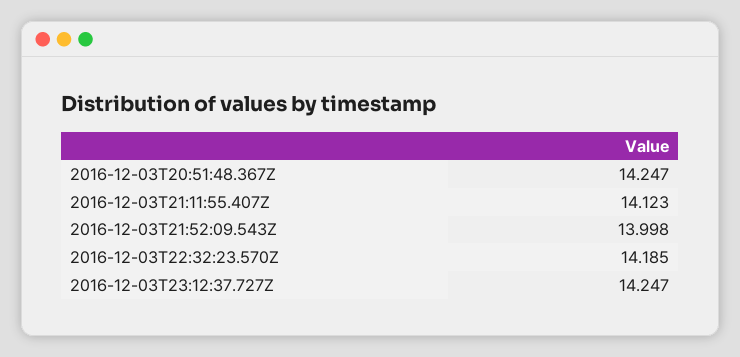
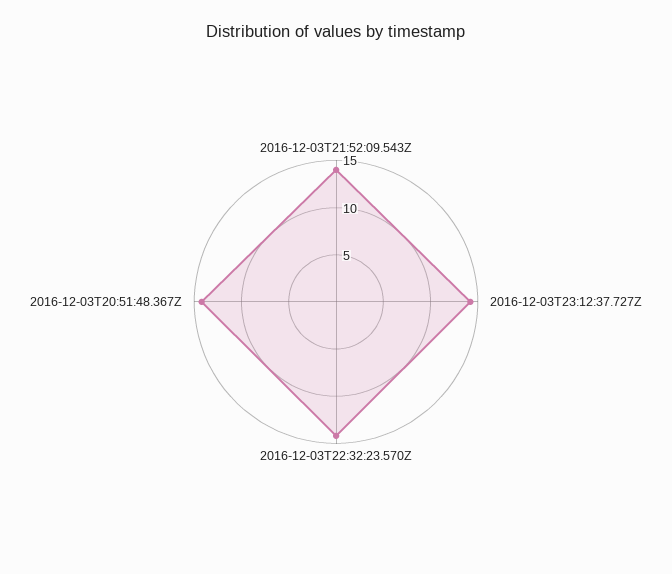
2016-12-03T21:11:55.407Z: 14.123 -> none

